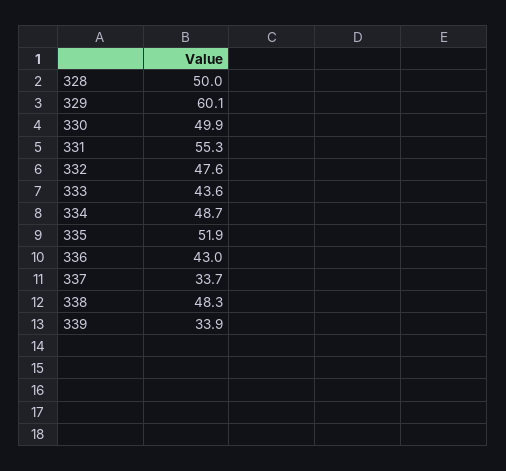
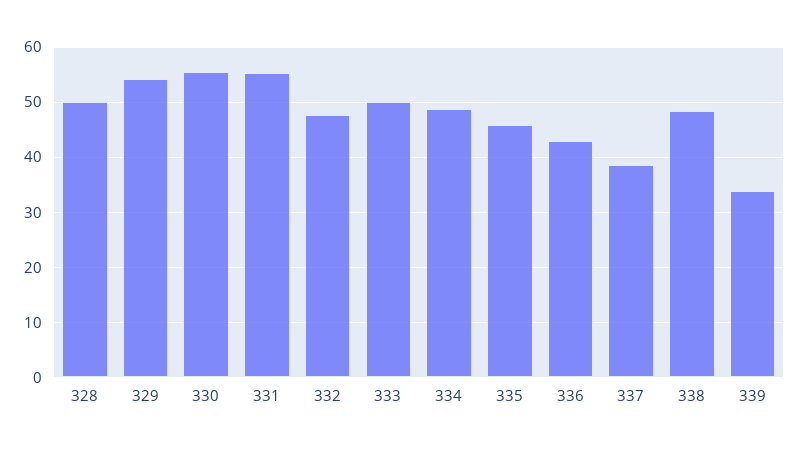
329: 60.1 -> 54
330: 49.9 -> 56
333: 43.6 -> 50
335: 51.9 -> 46
337: 33.7 -> 38

